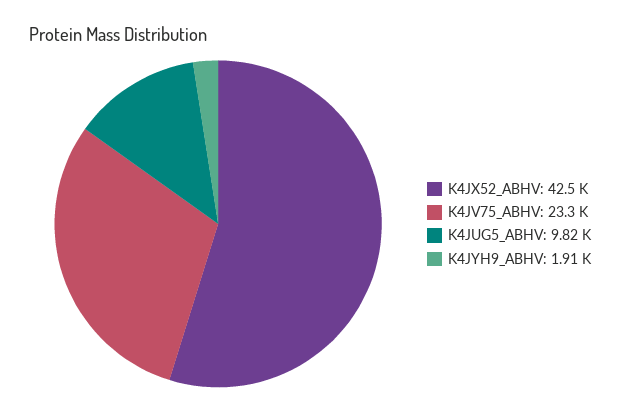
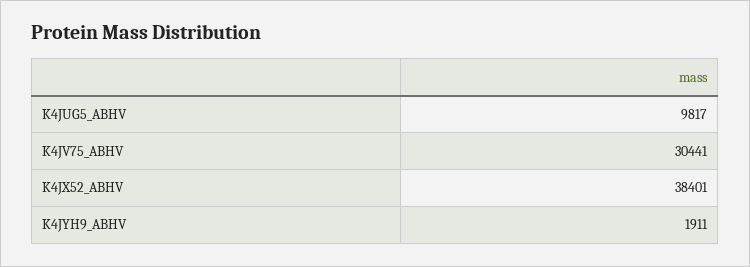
K4JX52_ABHV: 42500 -> 38401
K4JV75_ABHV: 23300 -> 30441

